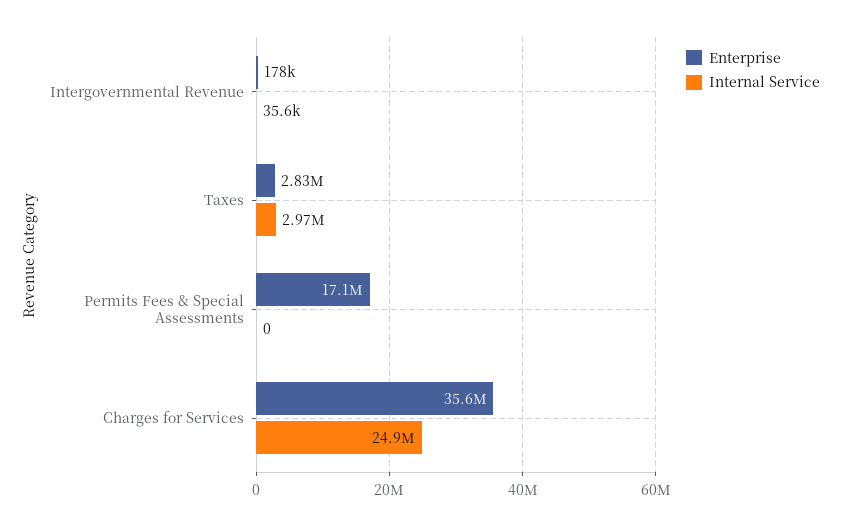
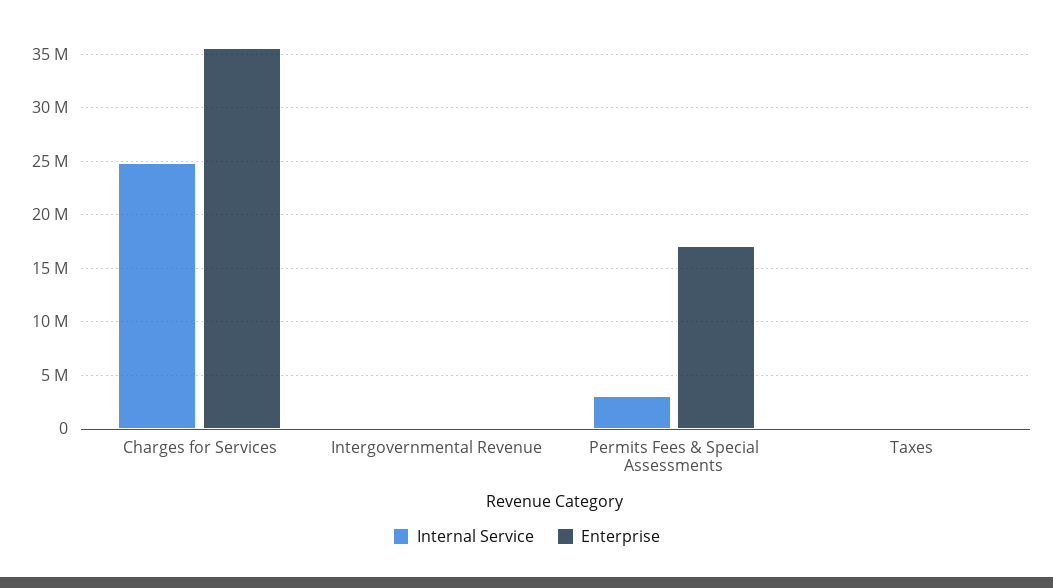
Enterprise, Taxes: 2830000 -> 0
Internal Service, Taxes: 2970000 -> 0
Internal Service, Permits Fees & Special Assessments: 0 -> 3000000

